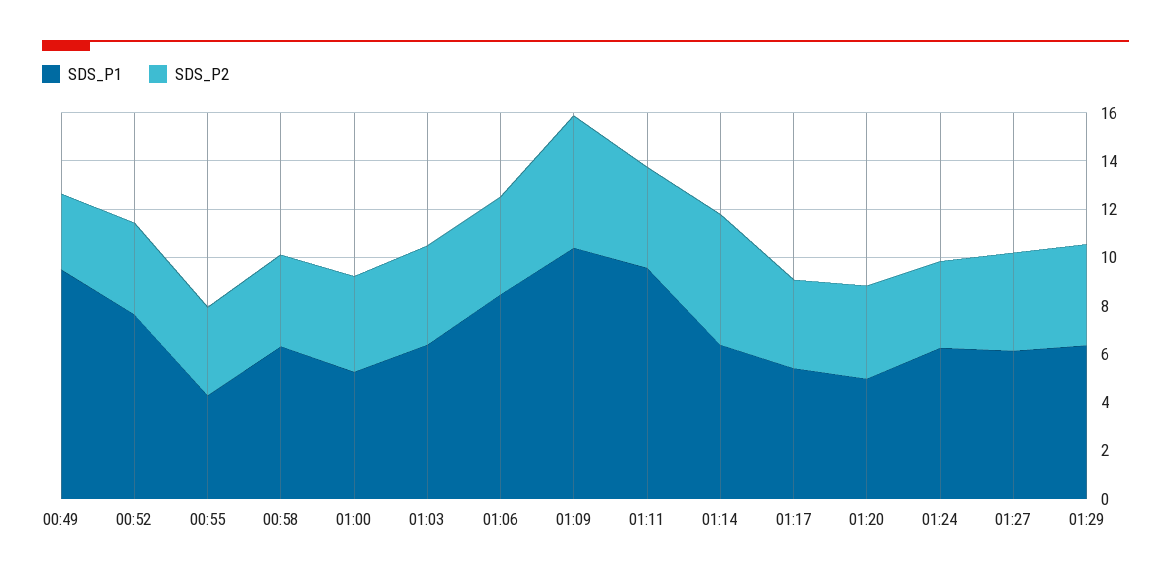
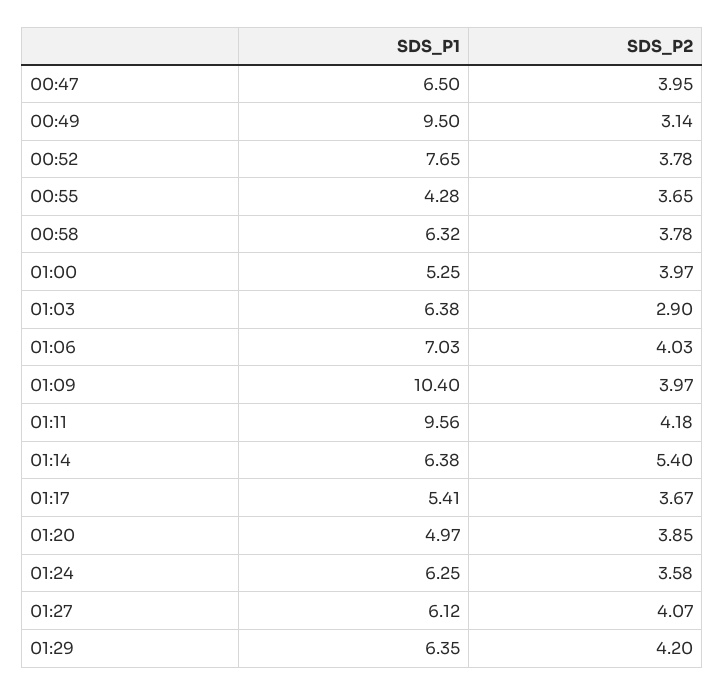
SDS_P2, 01:03: 4 -> 2.9
SDS_P1, 01:06: 8.5 -> 7.03
SDS_P2, 01:09: 5.5 -> 3.97
SDS_P1, 00:47: none -> 6.5
SDS_P2, 00:47: none -> 3.95

